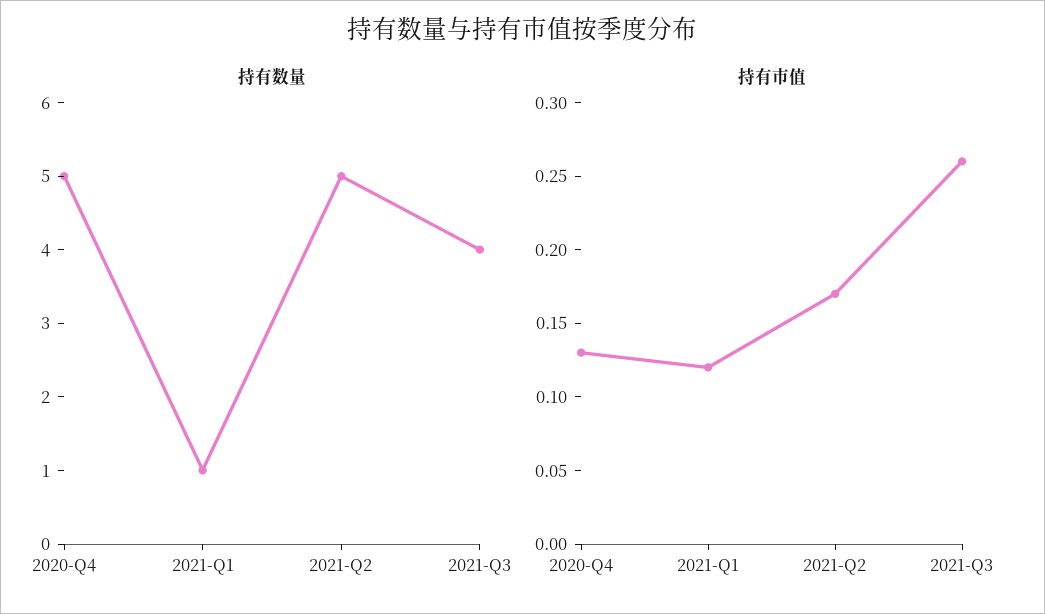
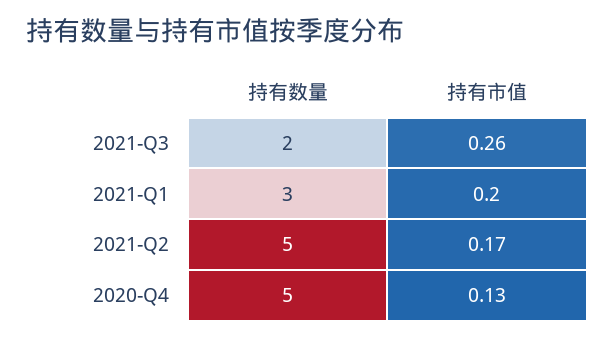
持有数量, 2021-Q1: 1 -> 3
持有数量, 2021-Q3: 4 -> 2
持有市值, 2021-Q1: 0.12 -> 0.2

